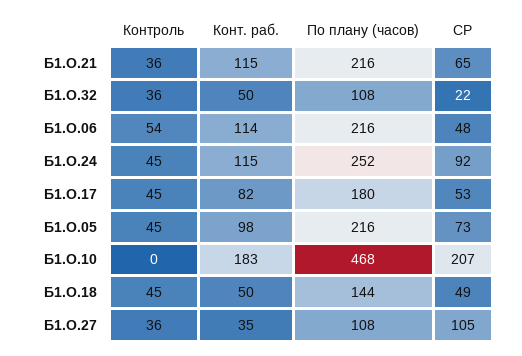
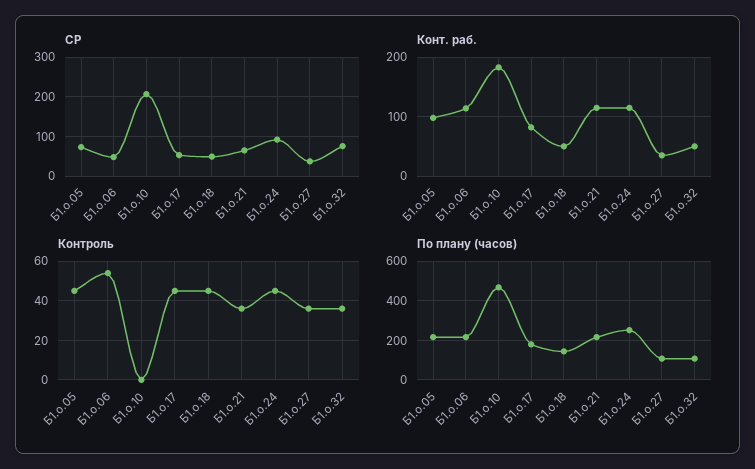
СР, Б1.О.32: 22 -> 80
СР, Б1.О.27: 105 -> 40

